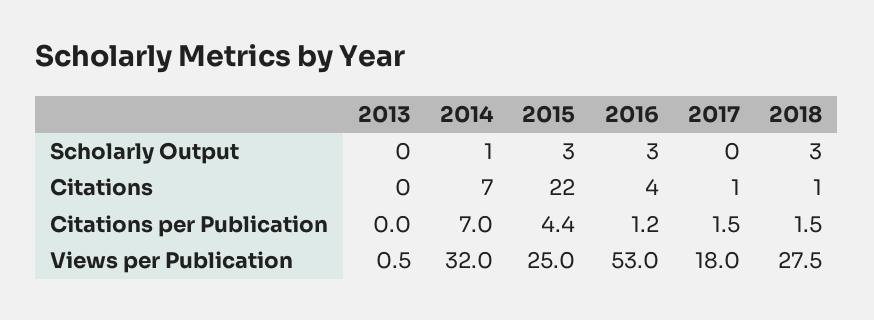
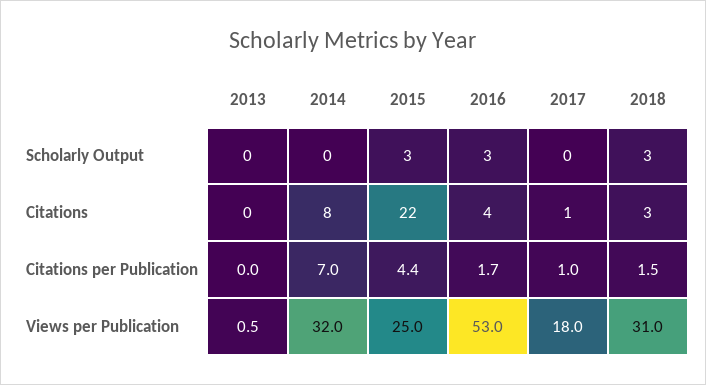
2014, Scholarly Output: 1 -> 0
2014, Citations: 7 -> 8
2018, Citations: 1 -> 3
2016, Citations per Publication: 1.2 -> 1.7
2017, Citations per Publication: 1.5 -> 1
2018, Views per Publication: 27.5 -> 31

